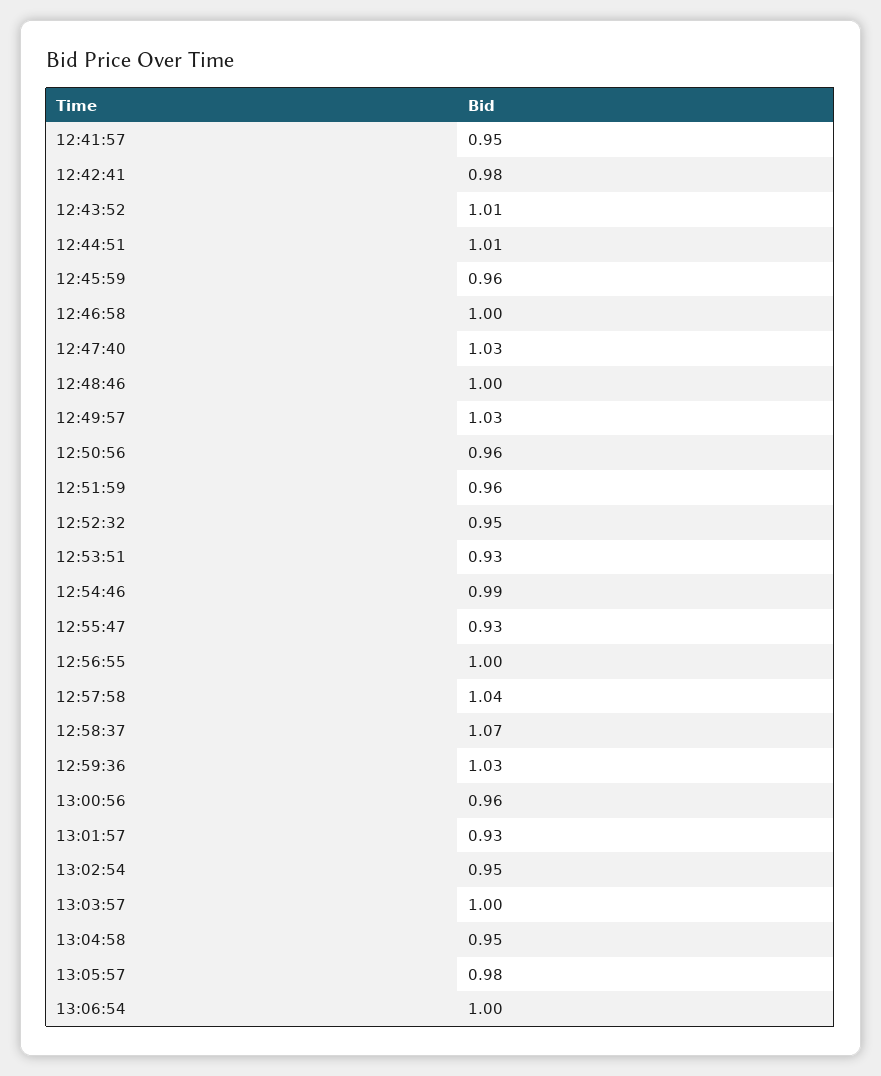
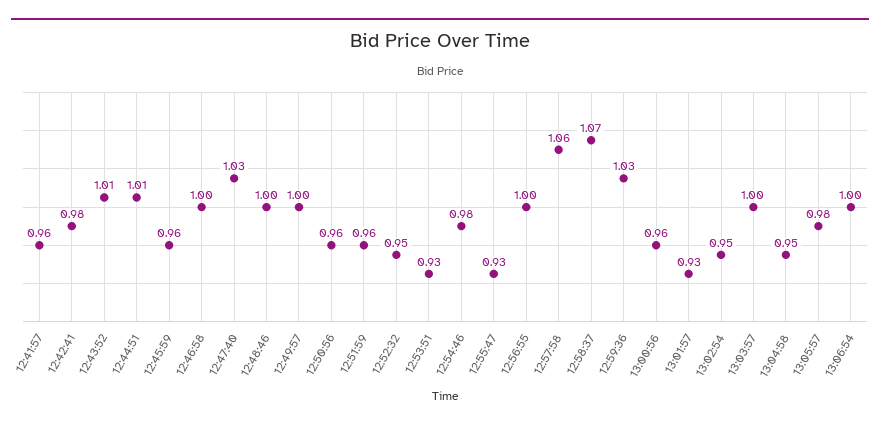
12:41:57: 0.95 -> 0.96
12:49:57: 1.03 -> 1
12:54:46: 0.99 -> 0.98
12:57:58: 1.04 -> 1.06

